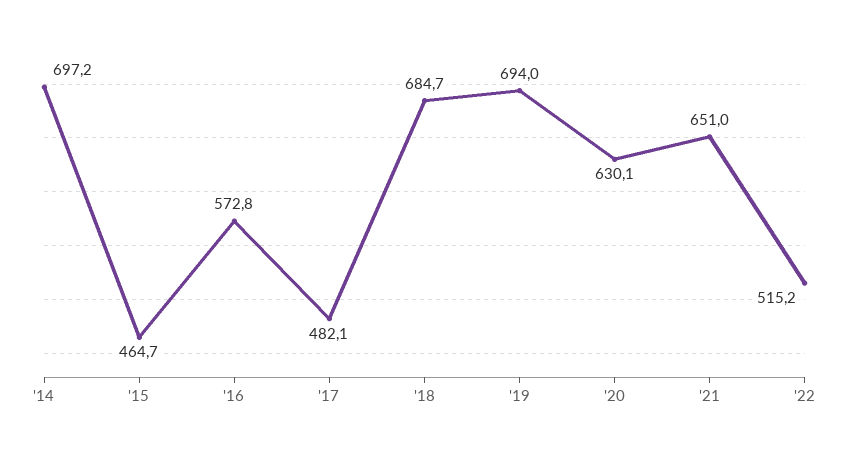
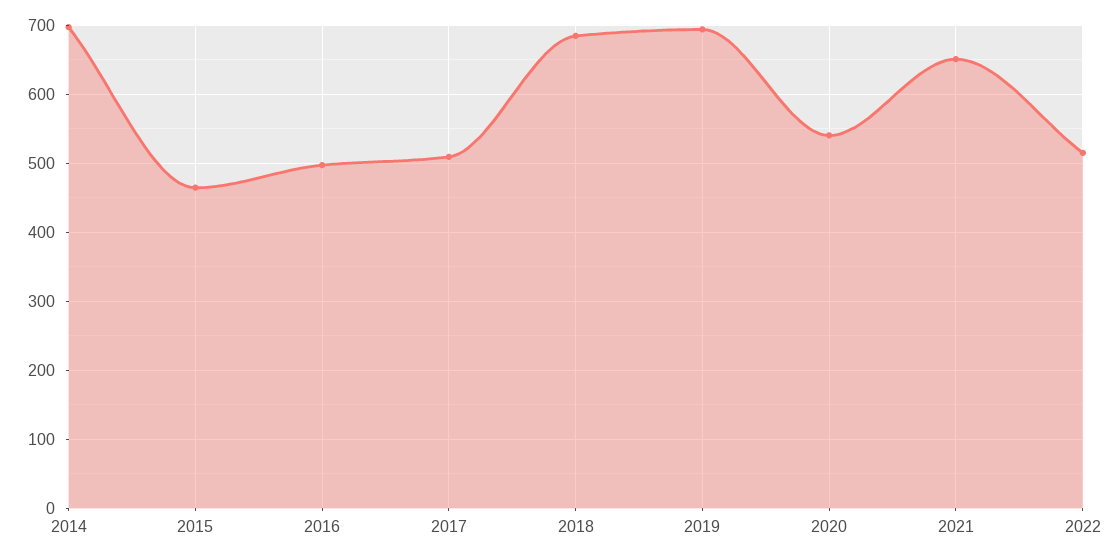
'16: 572.8 -> 500
'17: 482.1 -> 510
'20: 630.1 -> 540

